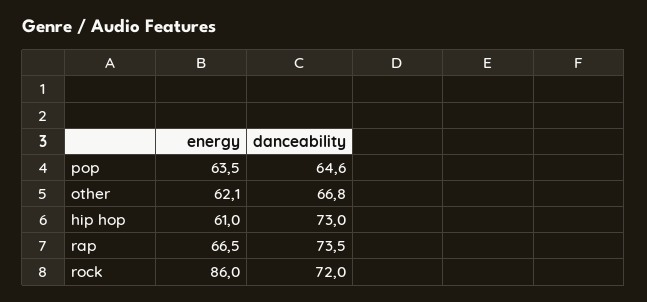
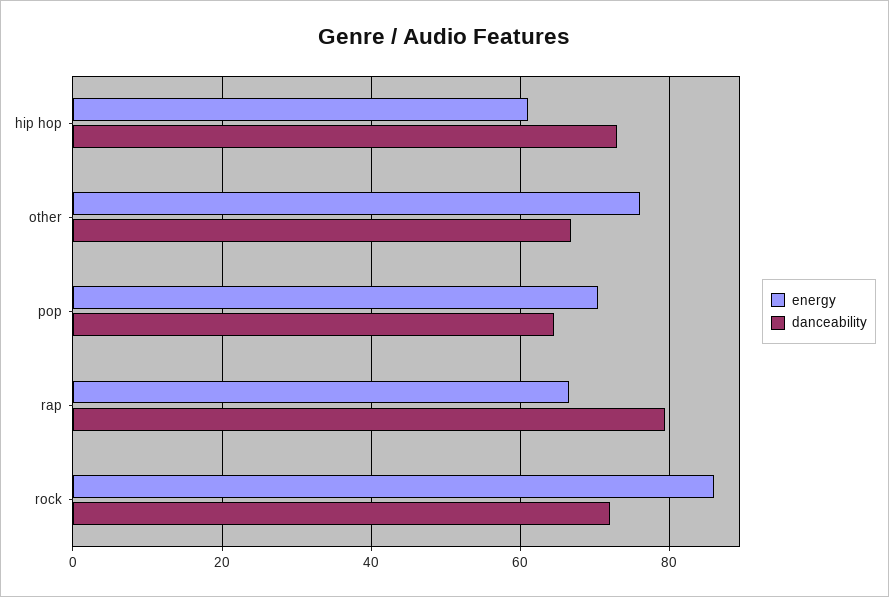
energy, pop: 63.5 -> 70
energy, other: 62.1 -> 76
danceability, rap: 73.5 -> 80

